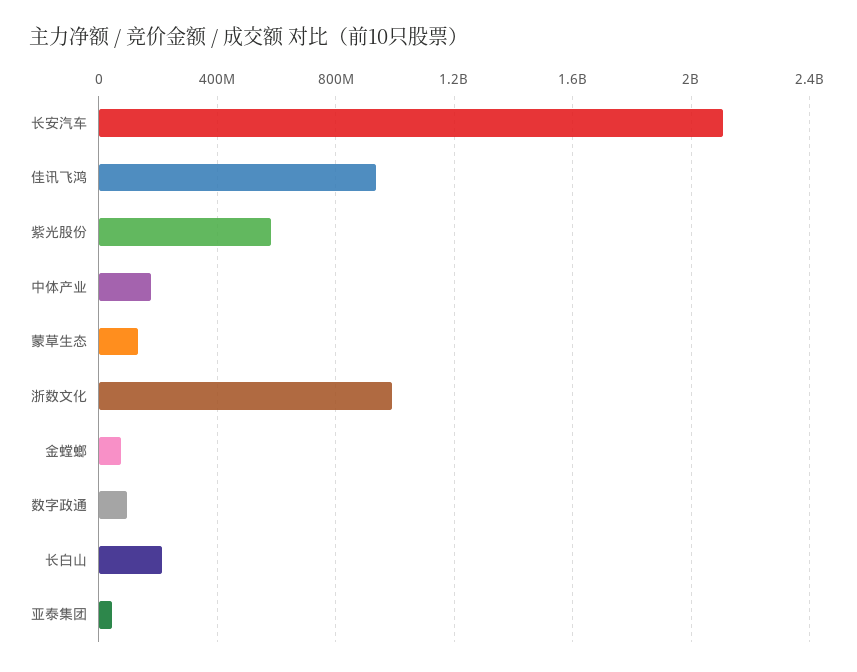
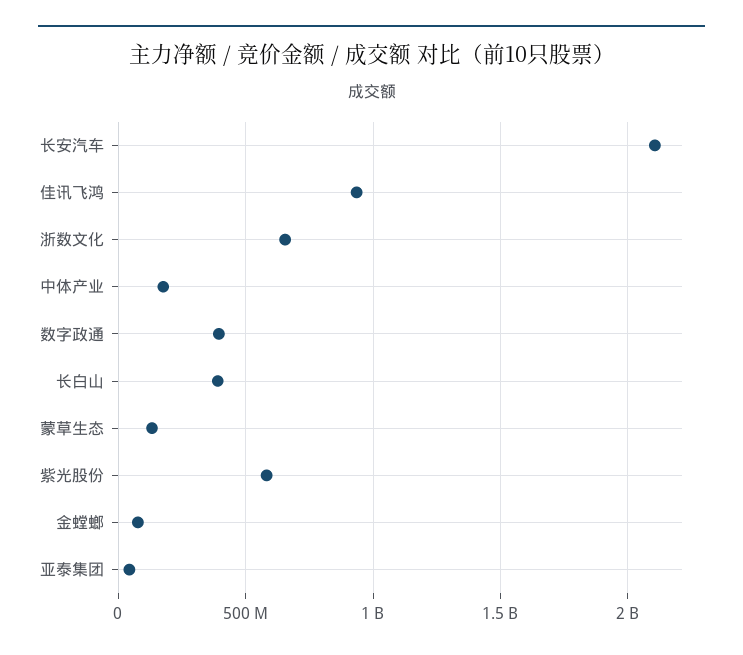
浙数文化: 1000000000 -> 650000000
数字政通: 100000000 -> 400000000
长白山: 200000000 -> 400000000

